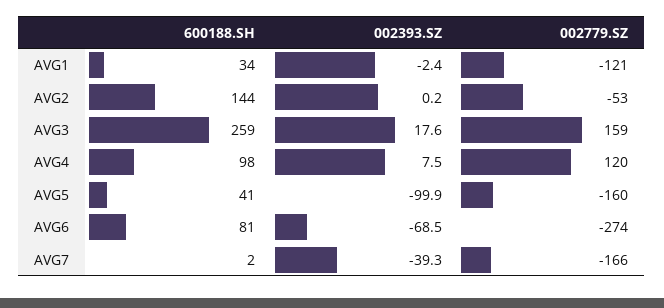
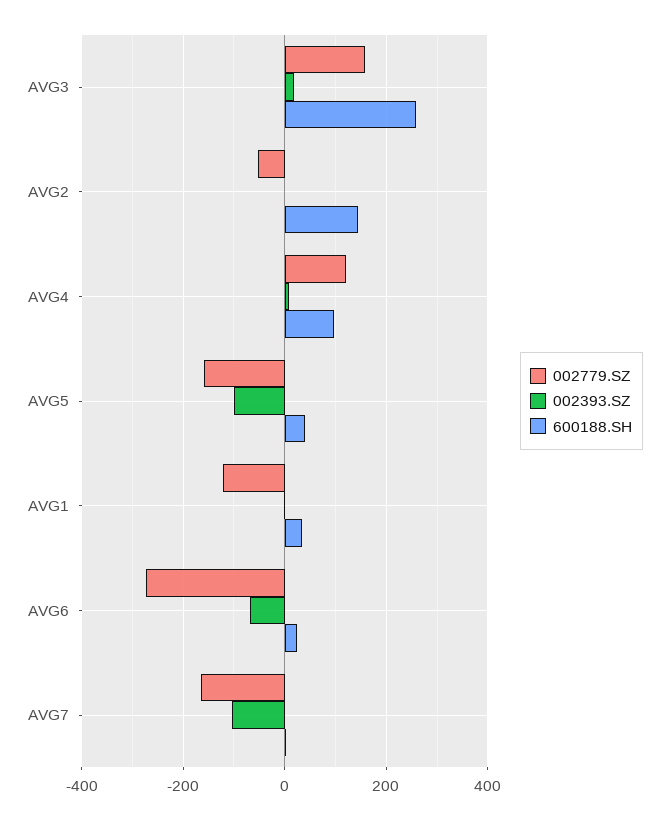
600188.SH, AVG6: 81 -> 20
002393.SZ, AVG7: -39.3 -> -100

